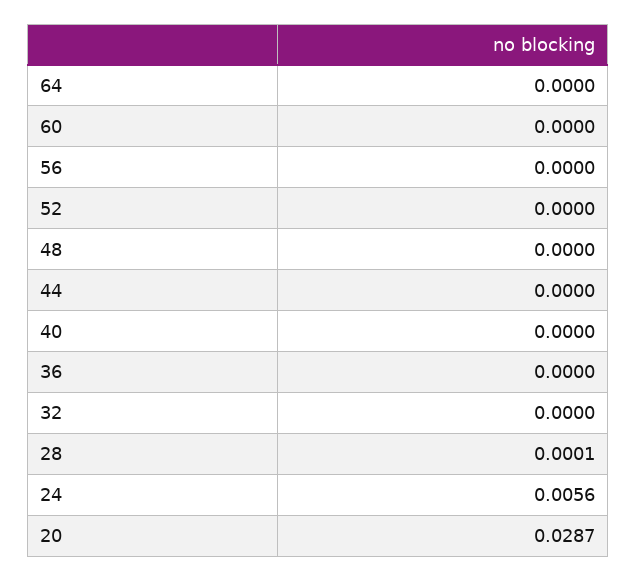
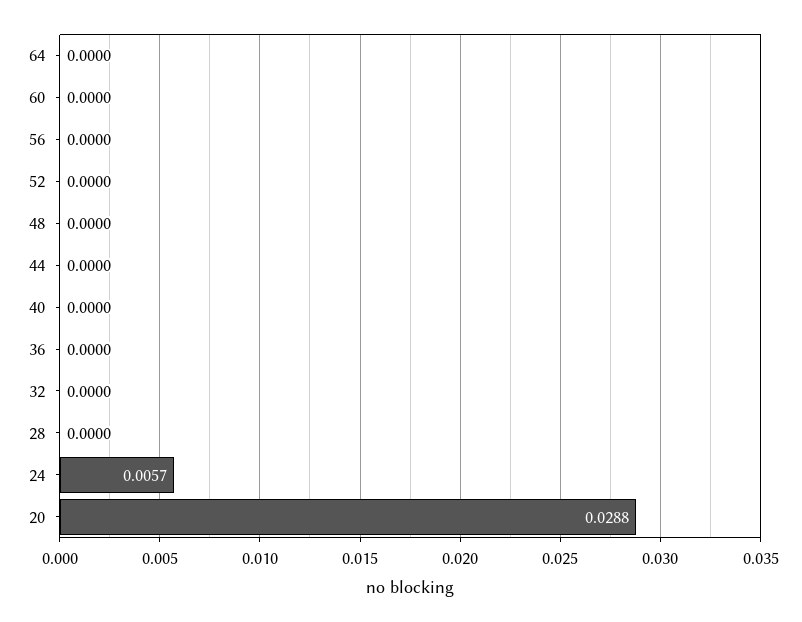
28: 0.0001 -> 0
24: 0.0056 -> 0.0057
20: 0.0287 -> 0.0288

